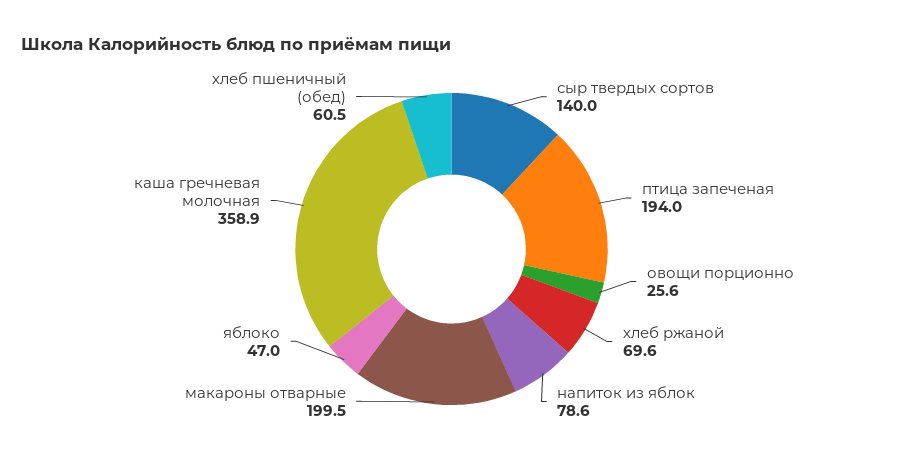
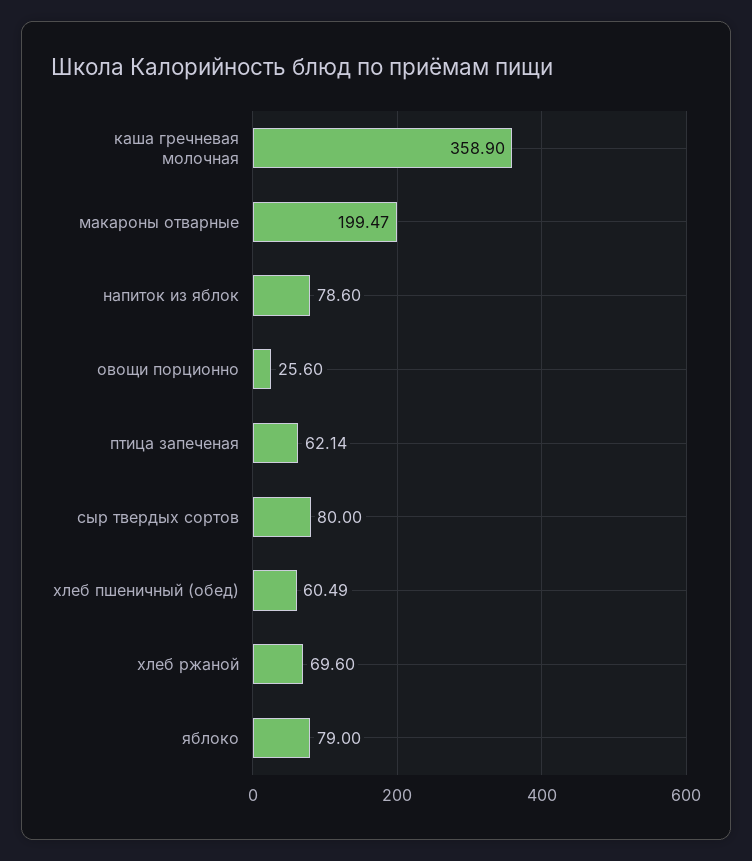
сыр твердых сортов: 140 -> 80
птица запеченая: 194 -> 62.14
яблоко: 47 -> 79

